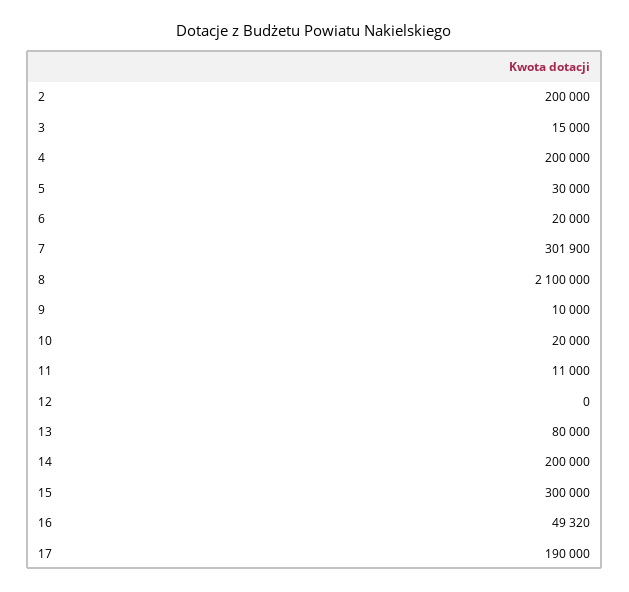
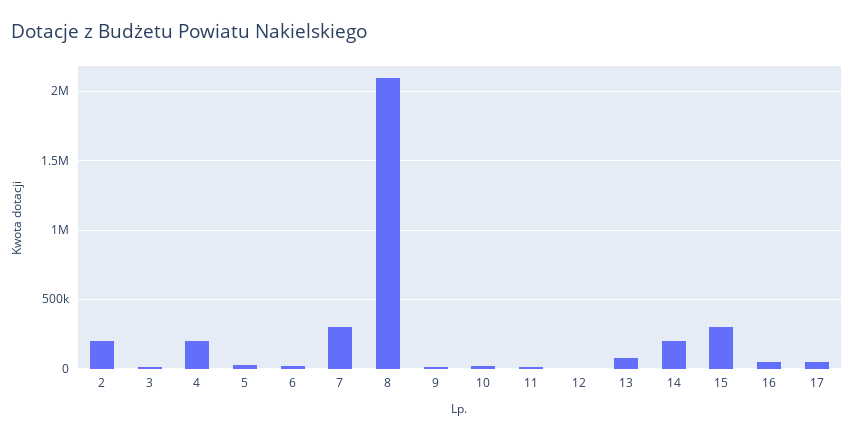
17: 190000 -> 50000

